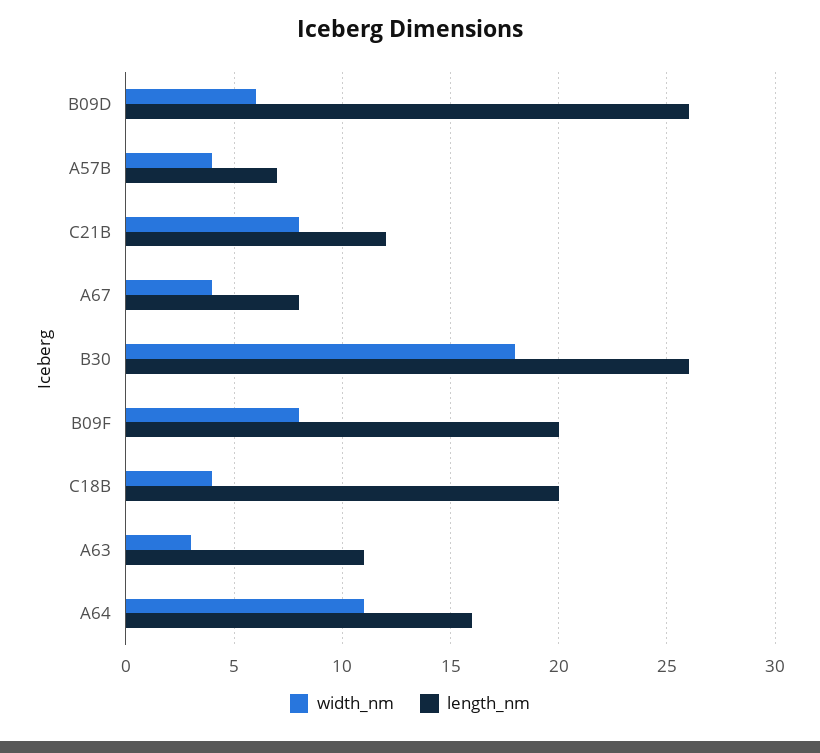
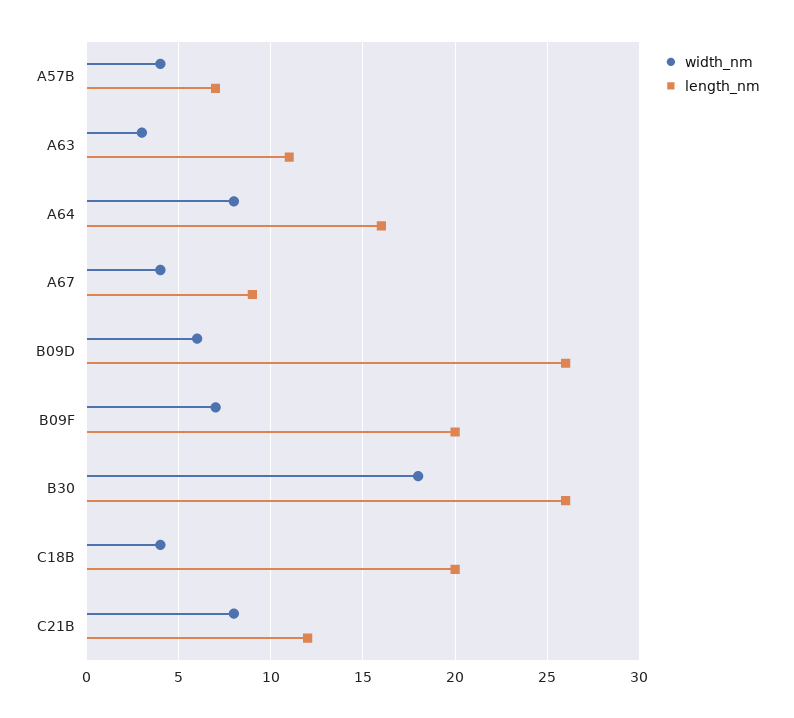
length_nm, A67: 8 -> 9
width_nm, B09F: 8 -> 7
width_nm, A64: 11 -> 8

